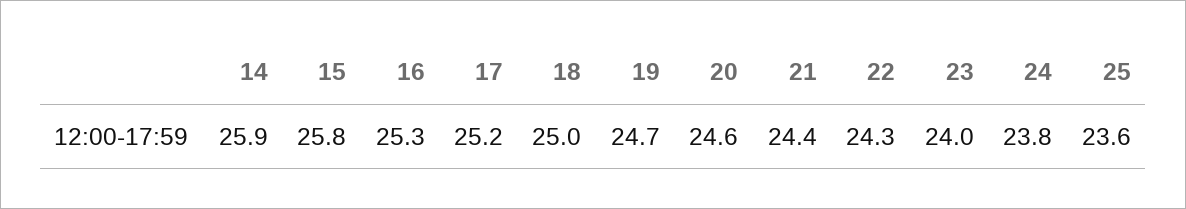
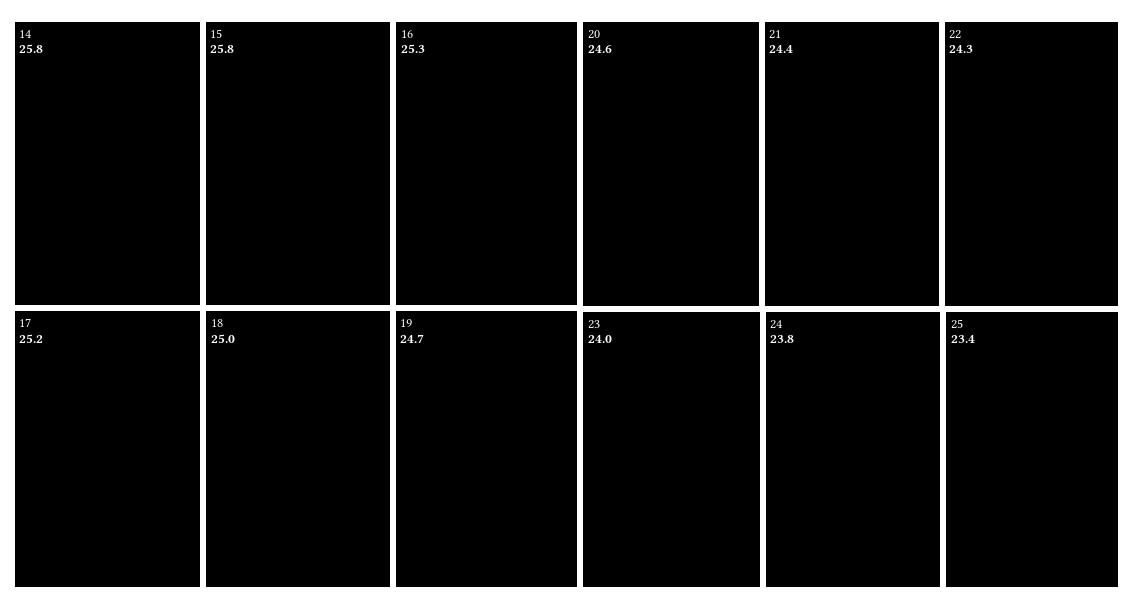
14: 25.9 -> 25.8
25: 23.6 -> 23.4

